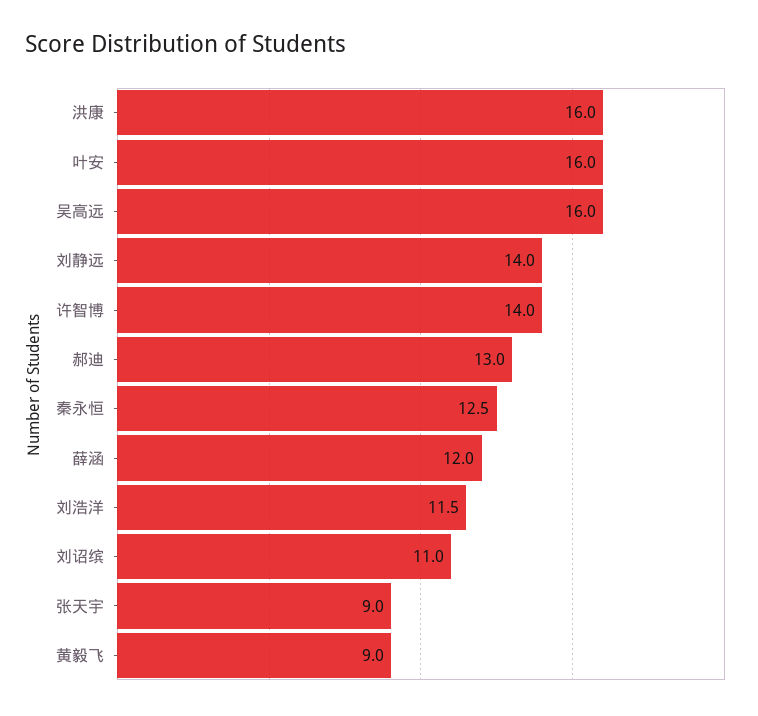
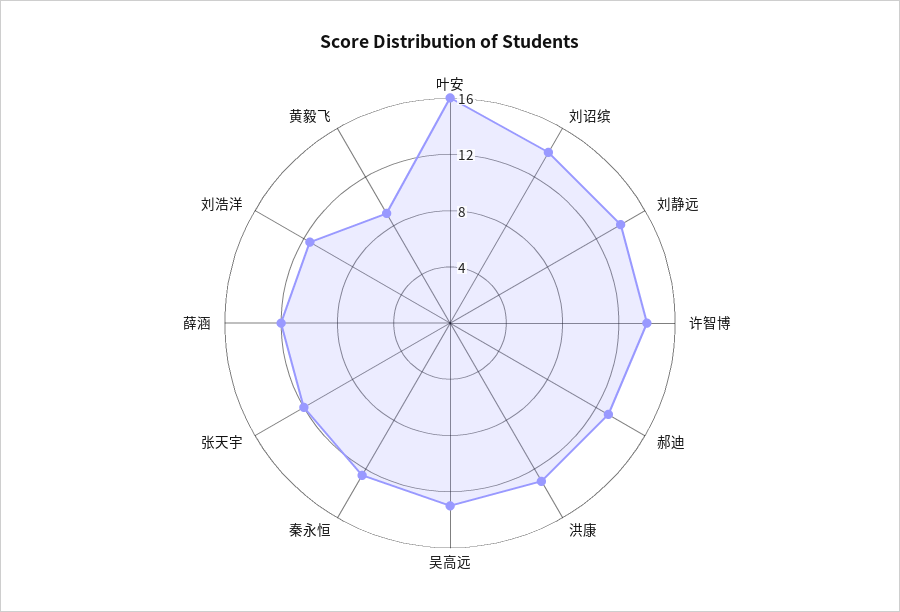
洪康: 16 -> 13
吴高远: 16 -> 13
刘诏缤: 11 -> 14
张天宇: 9 -> 12

